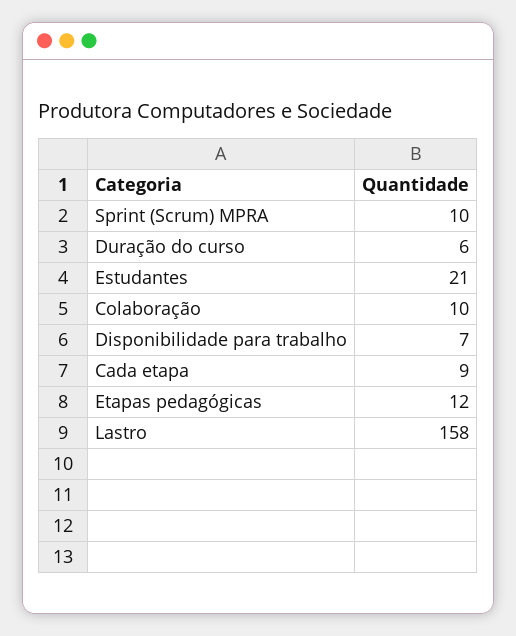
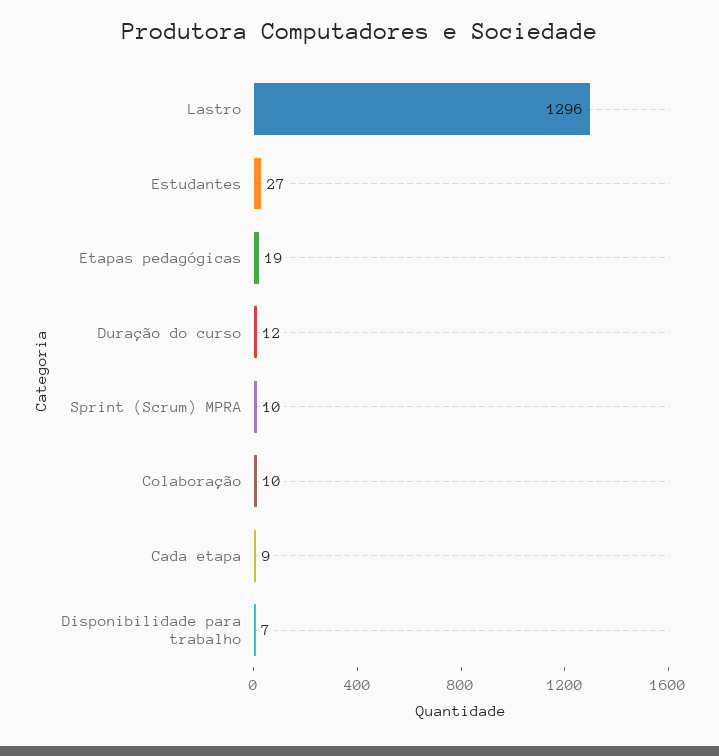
Duração do curso: 6 -> 12
Estudantes: 21 -> 27
Etapas pedagógicas: 12 -> 19
Lastro: 158 -> 1296

